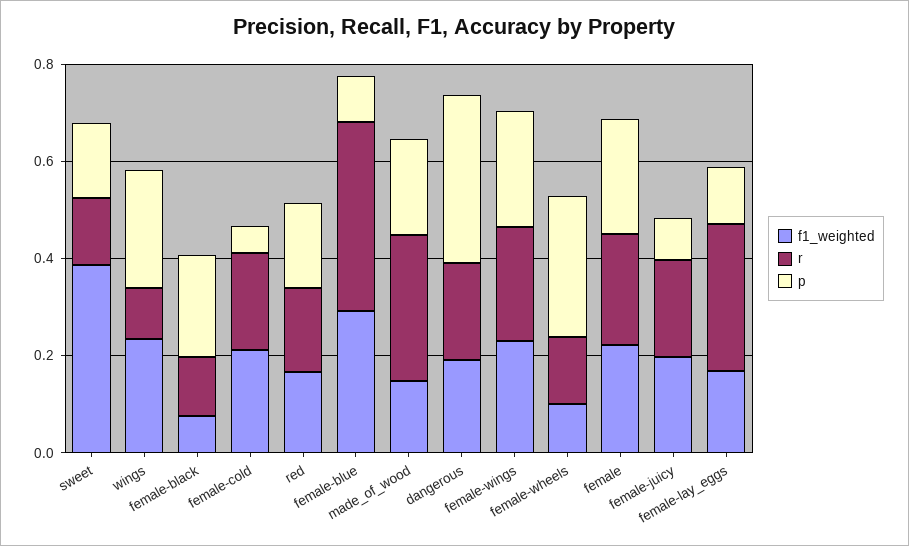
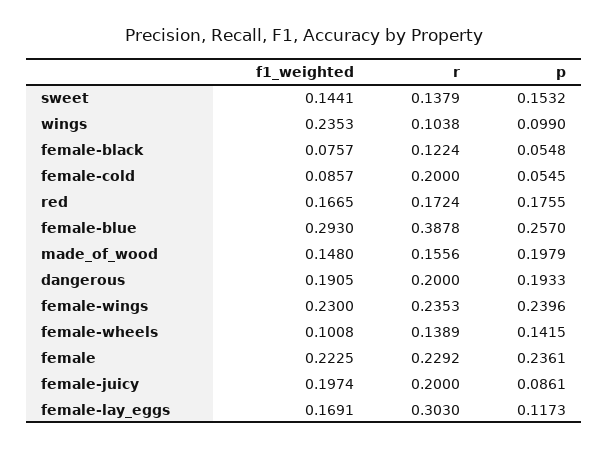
f1_weighted, sweet: 0.4 -> 0.1441
p, wings: 0.25 -> 0.099
p, female-black: 0.2 -> 0.0548
f1_weighted, female-cold: 0.2 -> 0.0857
p, female-blue: 0.1 -> 0.257
r, made_of_wood: 0.3 -> 0.1556
p, dangerous: 0.35 -> 0.1933
p, female-wheels: 0.3 -> 0.1415

